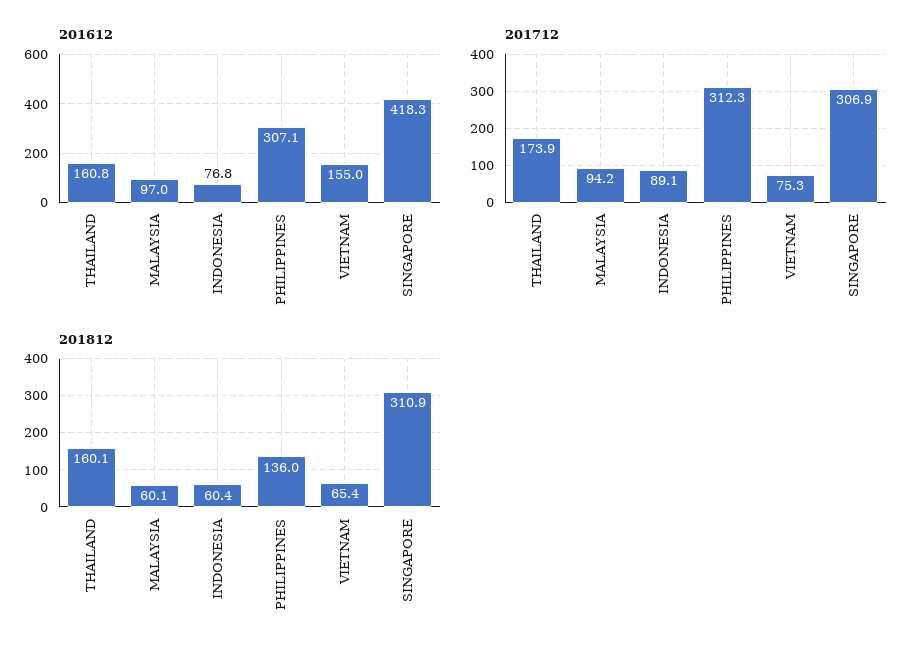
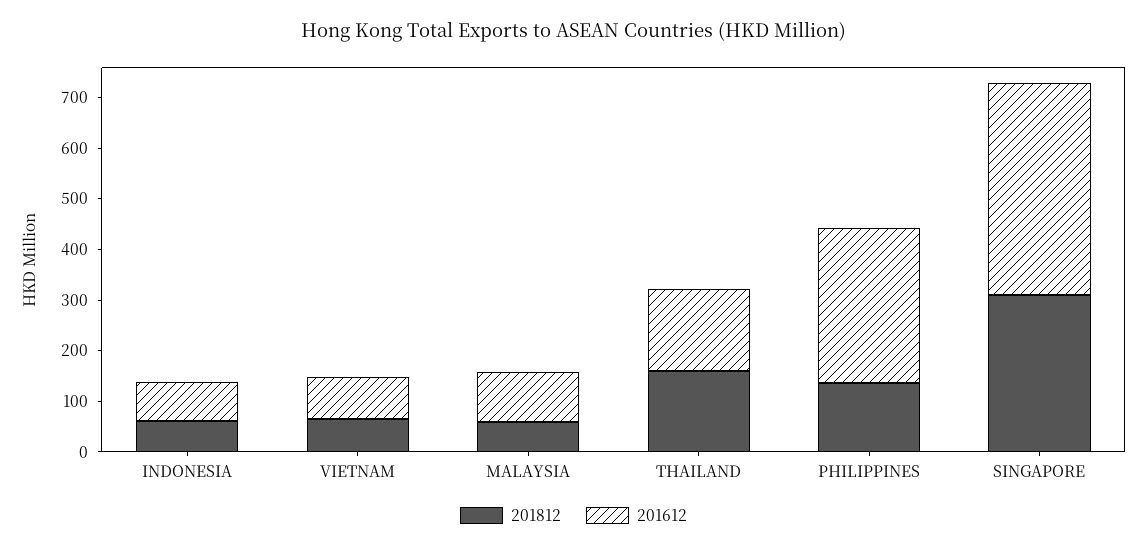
201612, VIETNAM: 155 -> 80
201712, THAILAND: 173.9 -> none
201712, MALAYSIA: 94.2 -> none
201712, INDONESIA: 89.1 -> none
201712, PHILIPPINES: 312.3 -> none
201712, VIETNAM: 75.3 -> none
201712, SINGAPORE: 306.9 -> none

